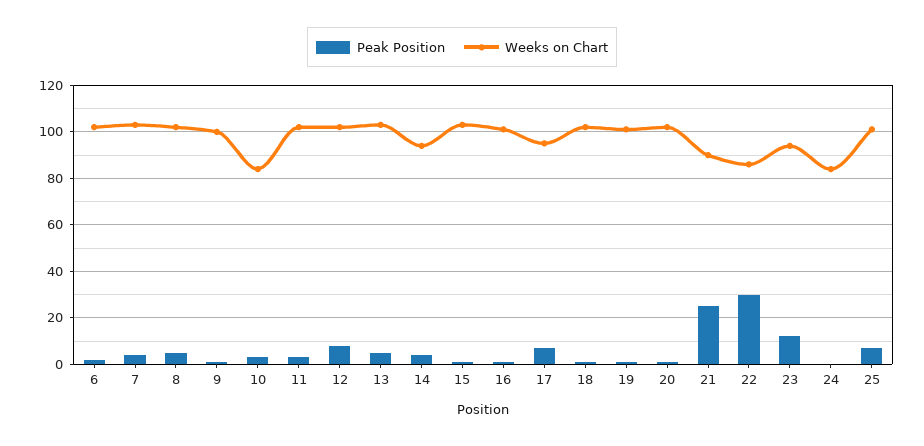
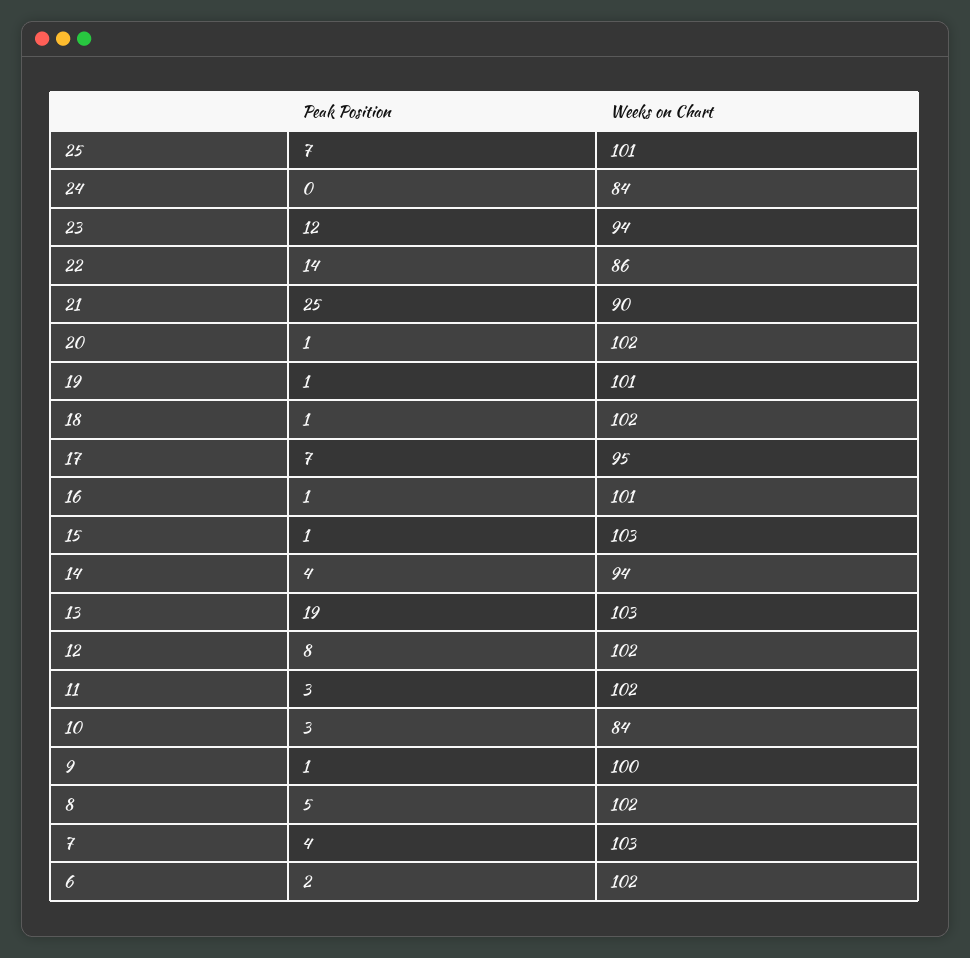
Peak Position, 13: 5 -> 19
Peak Position, 22: 30 -> 14

